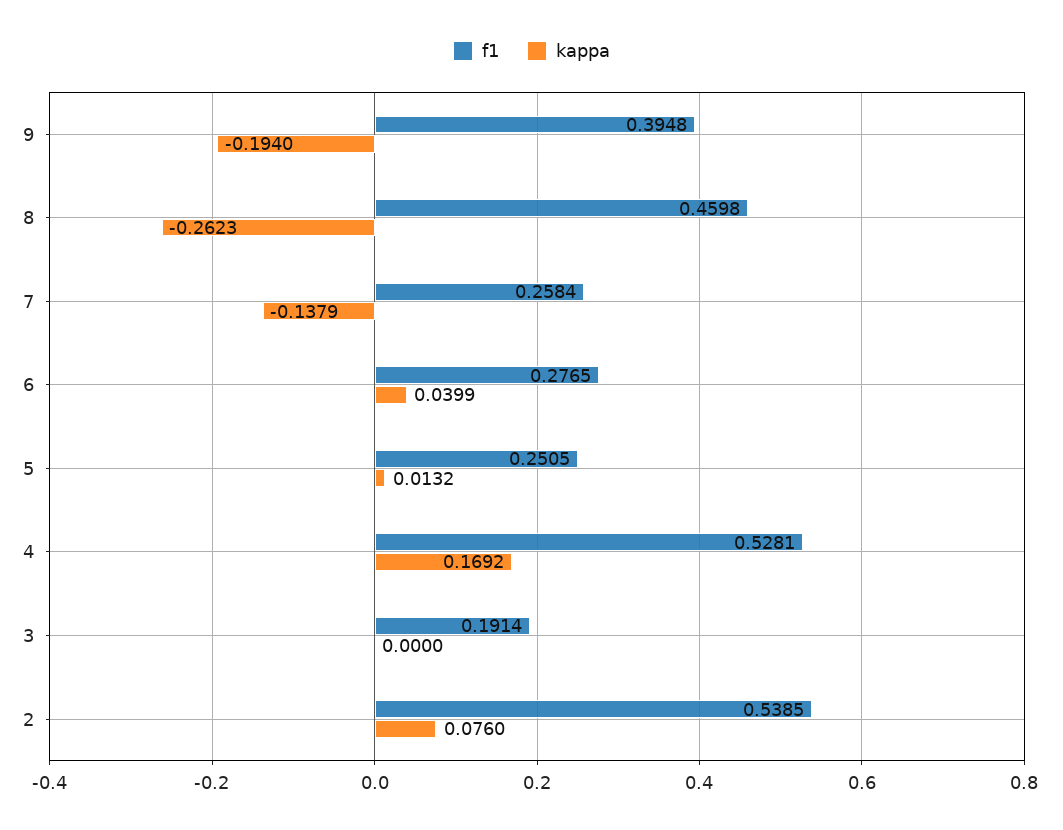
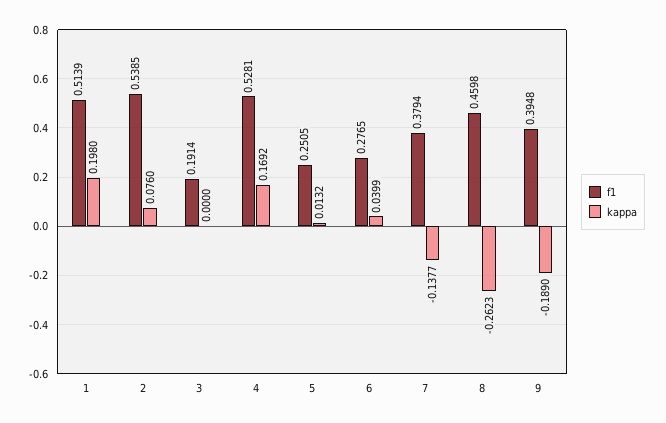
kappa, 9: -0.194 -> -0.189
f1, 7: 0.2584 -> 0.3794
kappa, 7: -0.1379 -> -0.1377
f1, 1: none -> 0.5139
kappa, 1: none -> 0.198

